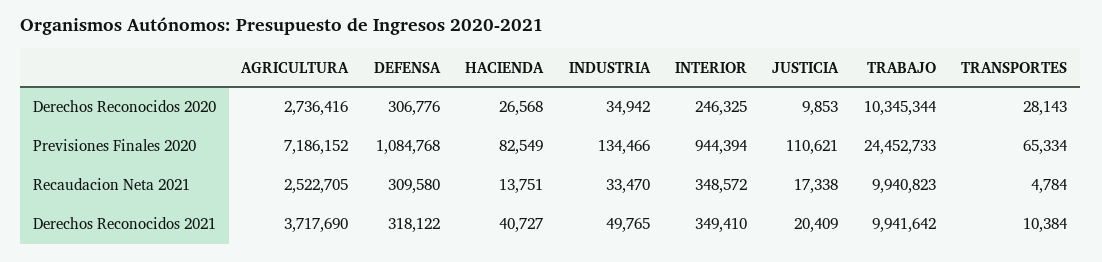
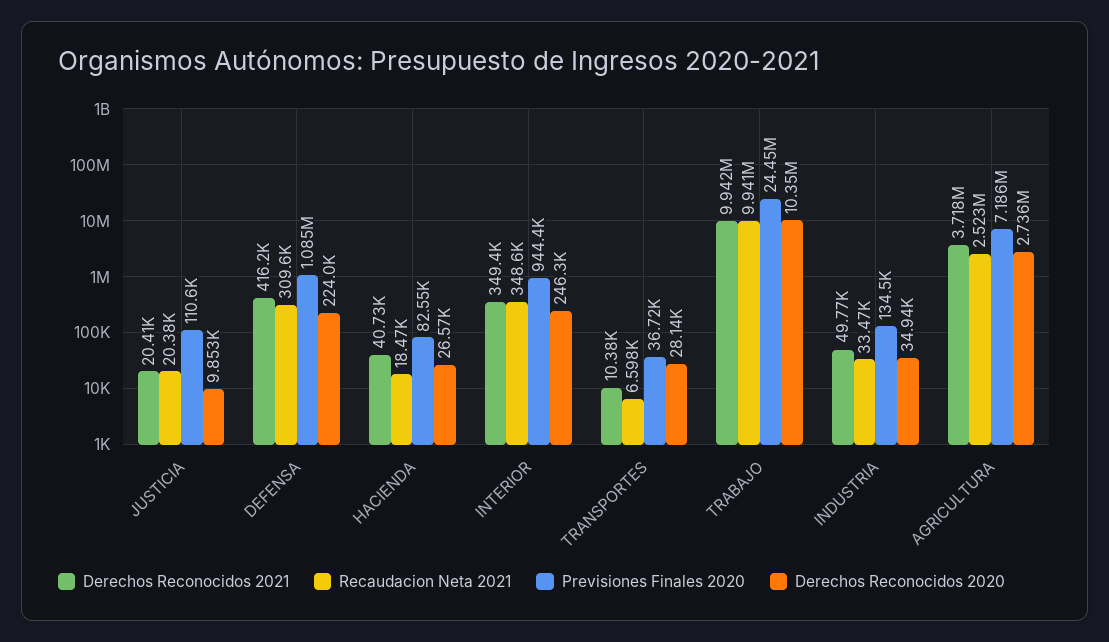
Derechos Reconocidos 2020, DEFENSA: 306776 -> 224000
Previsiones Finales 2020, TRANSPORTES: 65334 -> 36720
Recaudacion Neta 2021, HACIENDA: 13751 -> 18470
Recaudacion Neta 2021, JUSTICIA: 17338 -> 20380
Recaudacion Neta 2021, TRANSPORTES: 4784 -> 6598
Derechos Reconocidos 2021, DEFENSA: 318122 -> 416200

